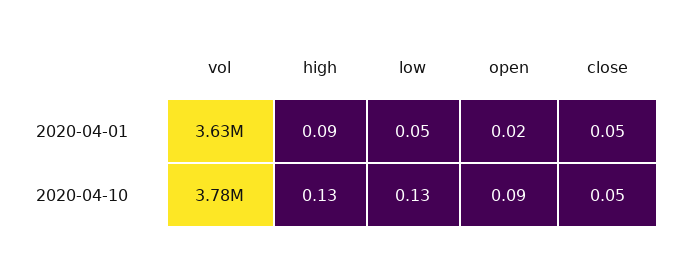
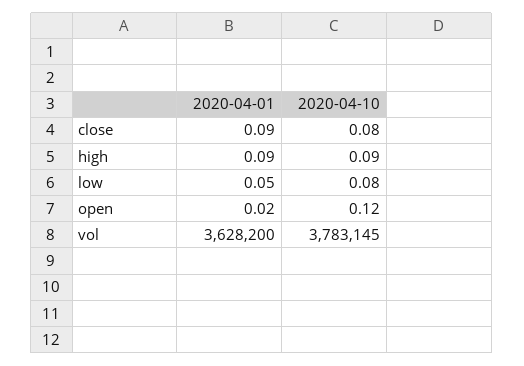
close, 2020-04-01: 0.05 -> 0.09
high, 2020-04-10: 0.13 -> 0.09
low, 2020-04-10: 0.13 -> 0.08
open, 2020-04-10: 0.09 -> 0.12
close, 2020-04-10: 0.05 -> 0.08

